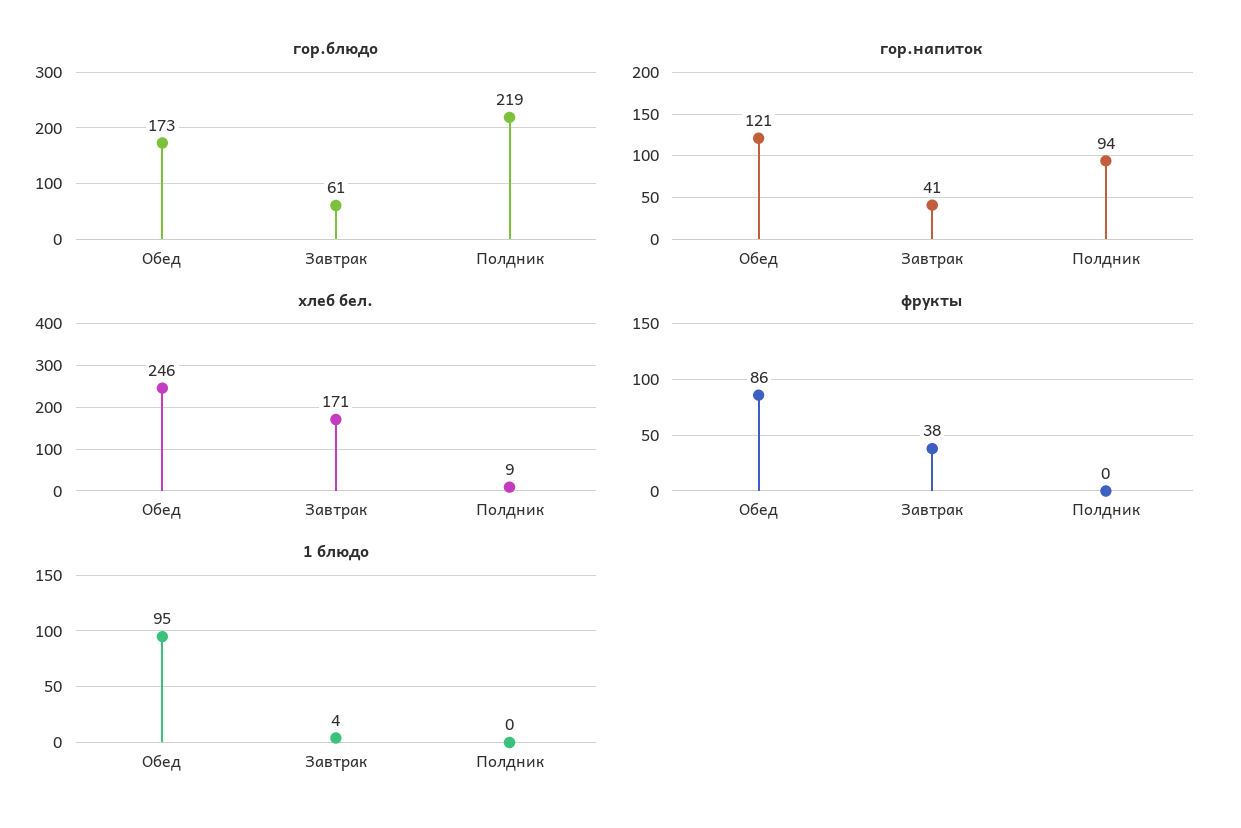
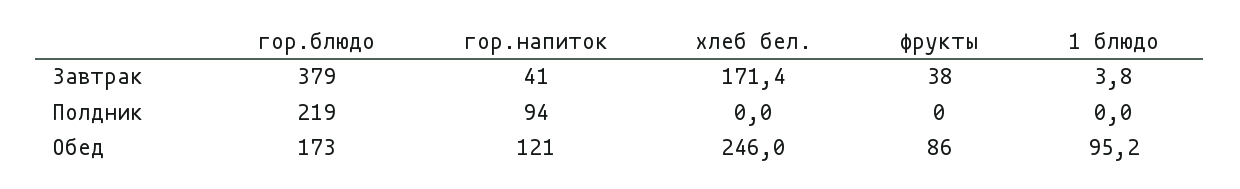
гор.блюдо, Завтрак: 61 -> 379
хлеб бел., Полдник: 9 -> 0

